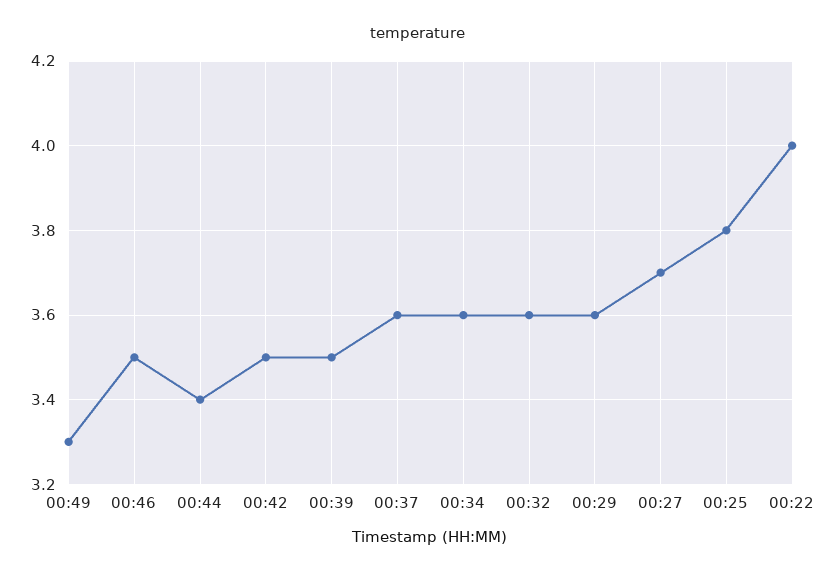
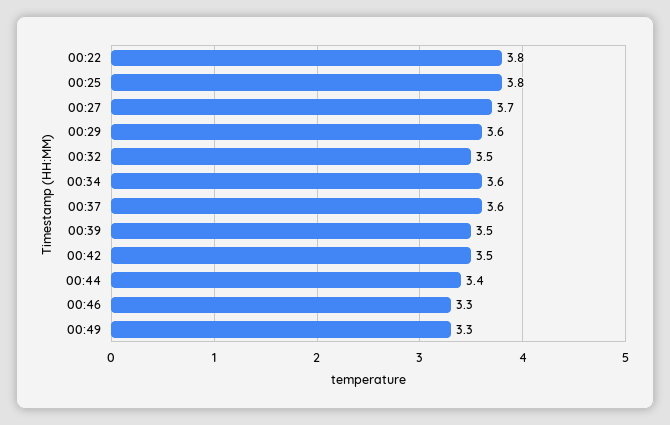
00:46: 3.5 -> 3.3
00:32: 3.6 -> 3.5
00:22: 4 -> 3.8

